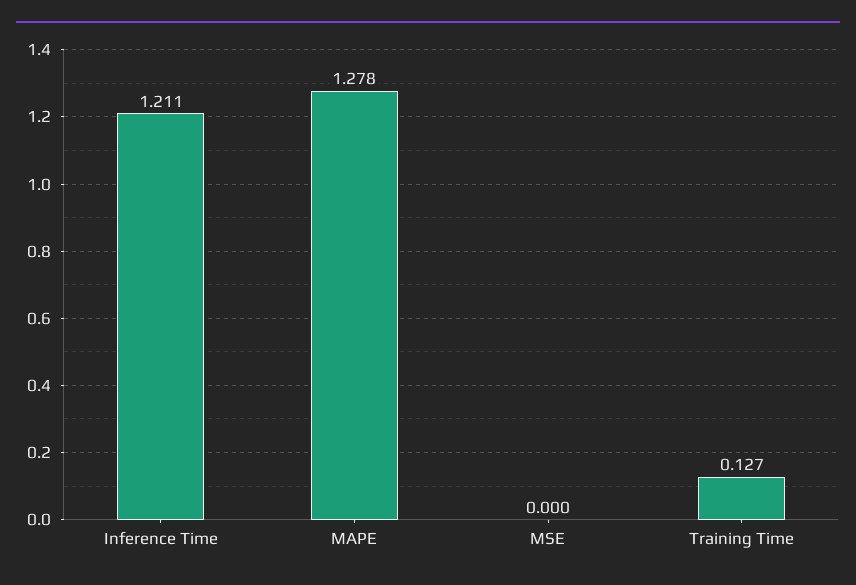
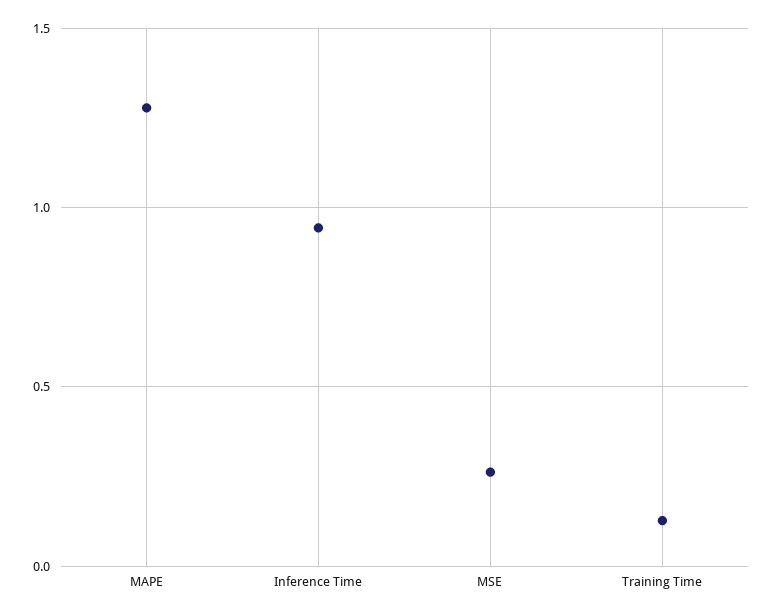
Inference Time: 1.211 -> 0.95
MSE: 0 -> 0.25

